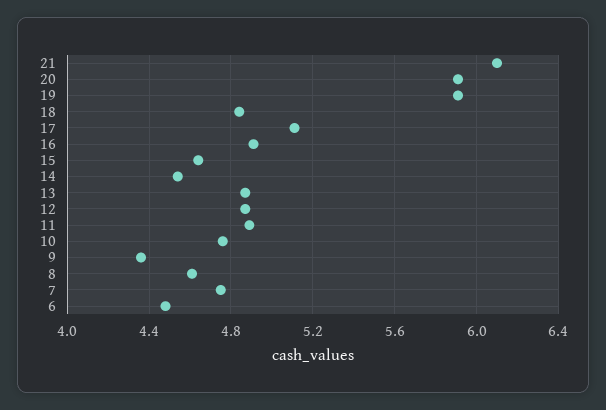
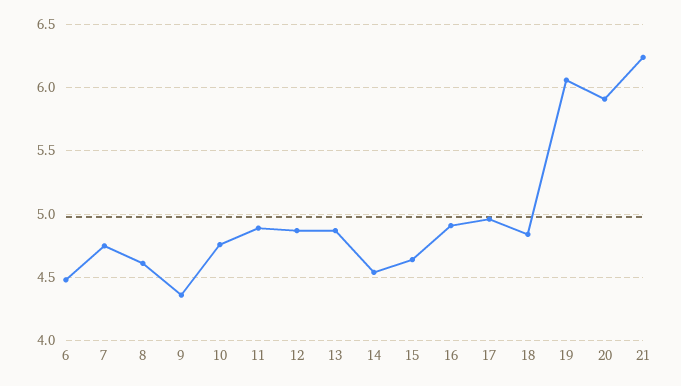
21: 6.1 -> 6.25
19: 5.9 -> 6.05
17: 5.1 -> 4.95

